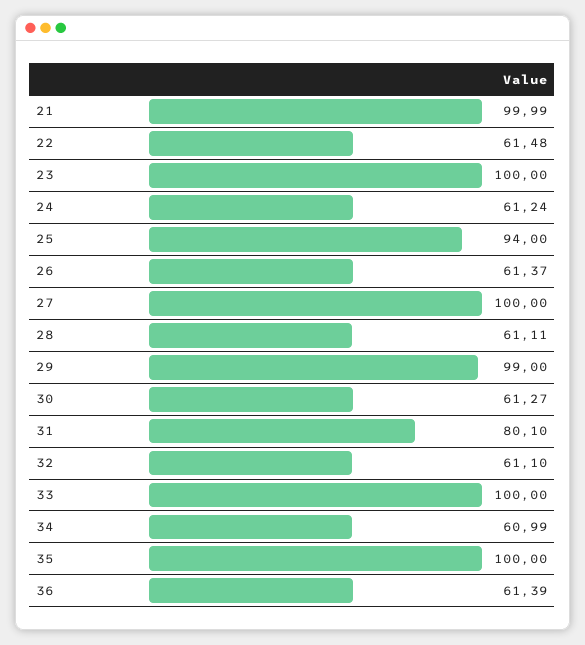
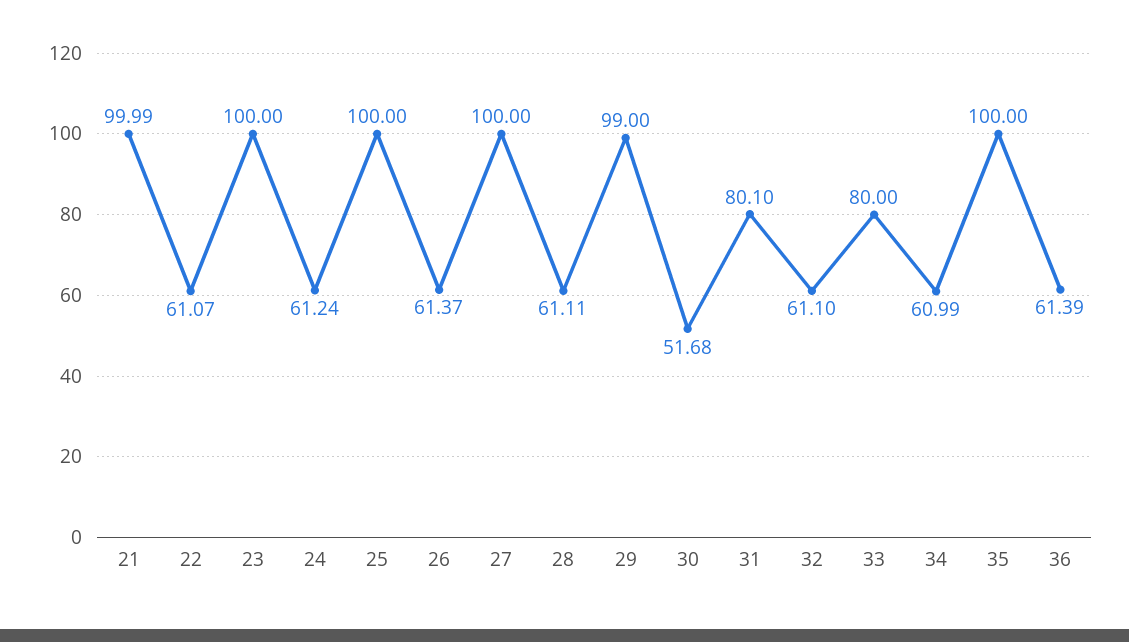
22: 61.48 -> 61.07
25: 94 -> 100
30: 61.27 -> 51.68
33: 100 -> 80

